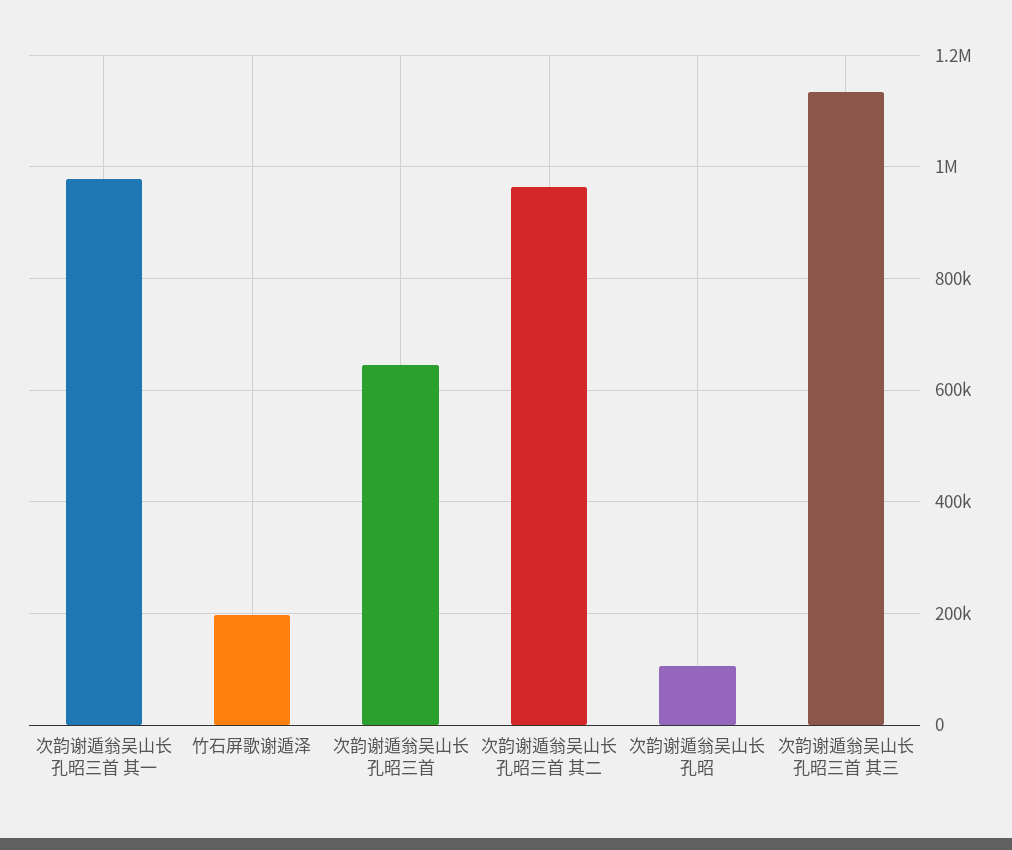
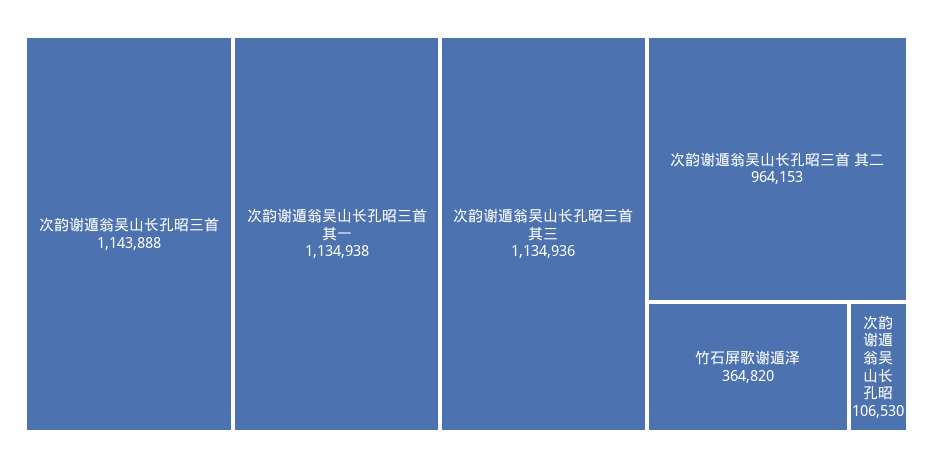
次韵谢遁翁吴山长孔昭三首 其一: 980000 -> 1134938
竹石屏歌谢遁泽: 200000 -> 364820
次韵谢遁翁吴山长孔昭三首: 640000 -> 1143888

